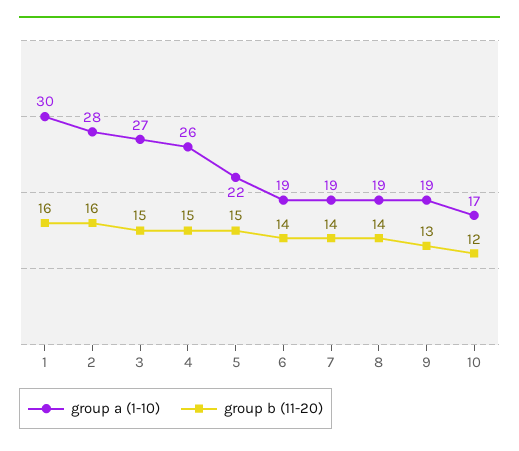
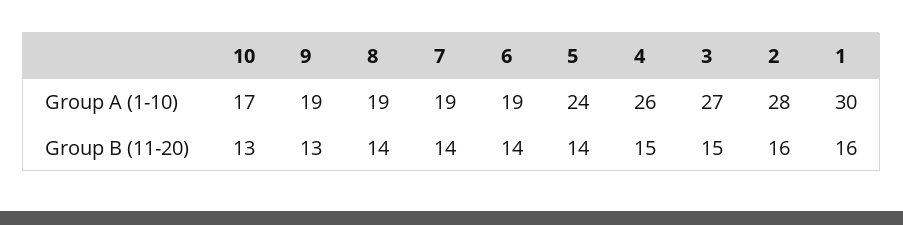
group a (1-10), 5: 22 -> 24
group b (11-20), 5: 15 -> 14
group b (11-20), 10: 12 -> 13

